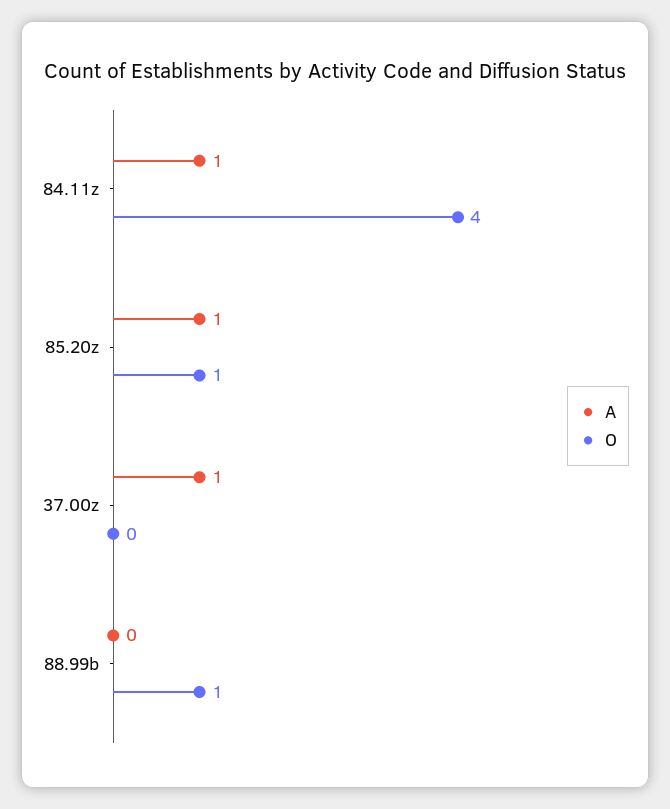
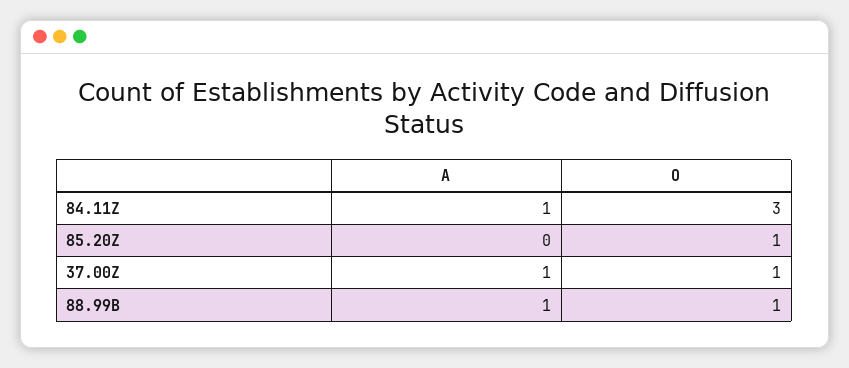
O, 84.11z: 4 -> 3
A, 85.20z: 1 -> 0
O, 37.00z: 0 -> 1
A, 88.99b: 0 -> 1

